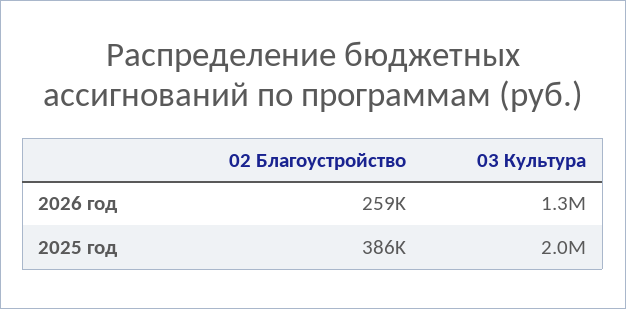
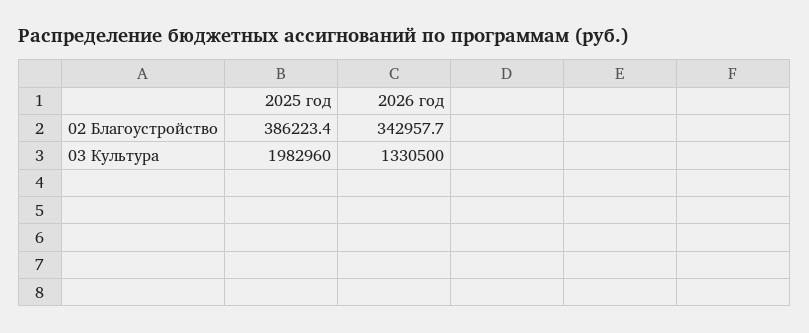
02 Благоустройство, 2026 год: 259000 -> 342957.7

